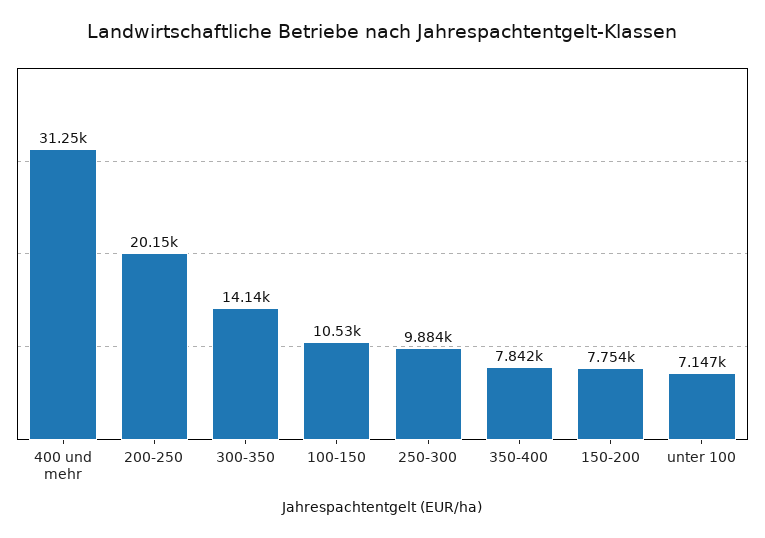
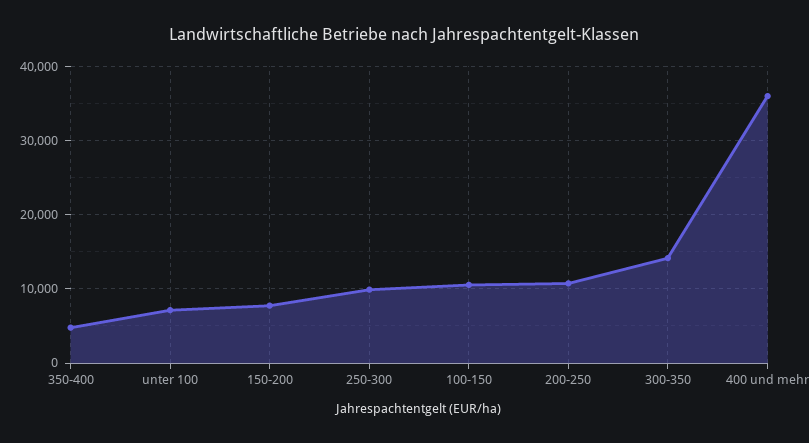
400 und mehr: 31250 -> 36000
200-250: 20150 -> 11000
350-400: 7842 -> 5000

